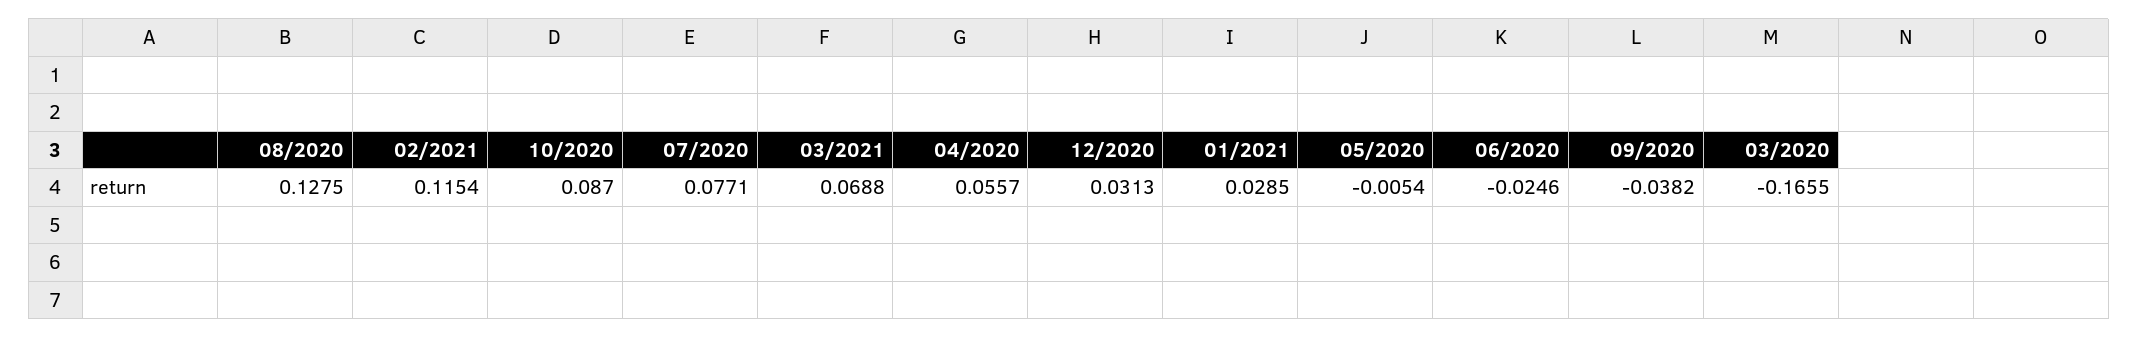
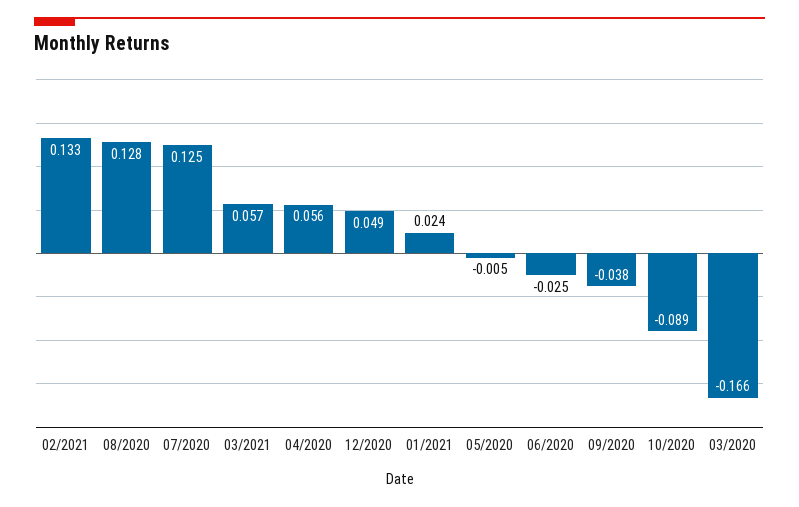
02/2021: 0.1154 -> 0.133
10/2020: 0.087 -> -0.089
07/2020: 0.0771 -> 0.125
03/2021: 0.0688 -> 0.057
12/2020: 0.0313 -> 0.049
01/2021: 0.0285 -> 0.024

